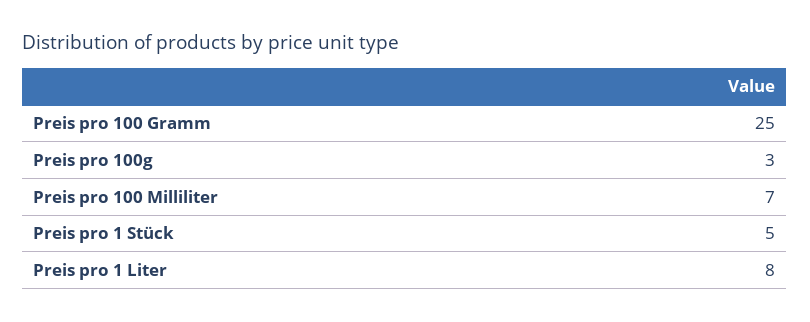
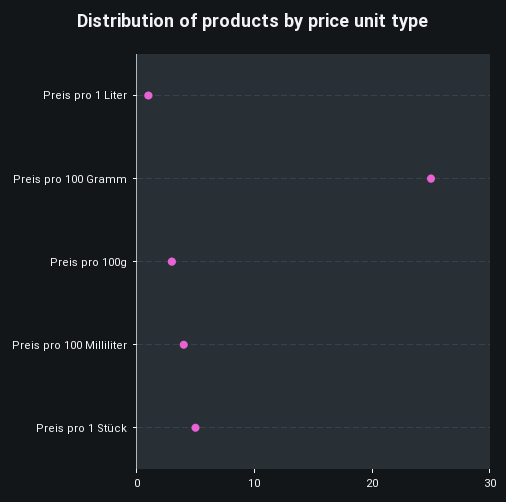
Preis pro 100 Milliliter: 7 -> 4
Preis pro 1 Liter: 8 -> 1

